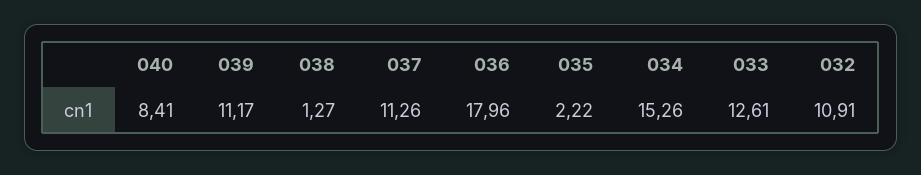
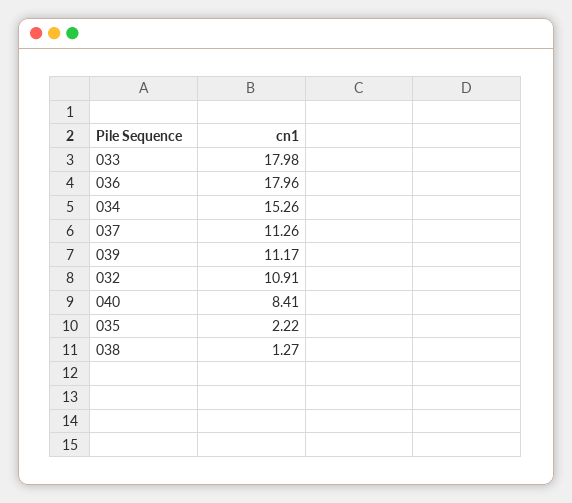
033: 12.61 -> 17.98

